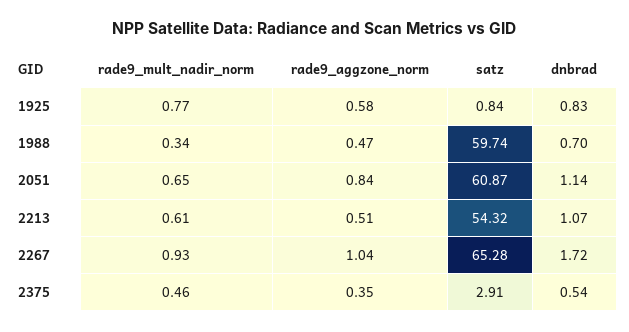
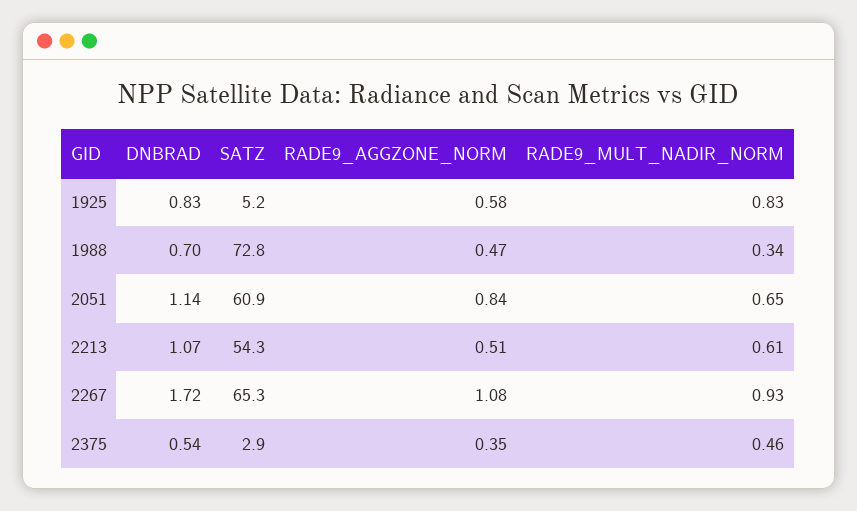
rade9_mult_nadir_norm, 1925: 0.77 -> 0.83
satz, 1925: 0.84 -> 5.2
satz, 1988: 59.74 -> 72.8
rade9_aggzone_norm, 2267: 1.04 -> 1.08

